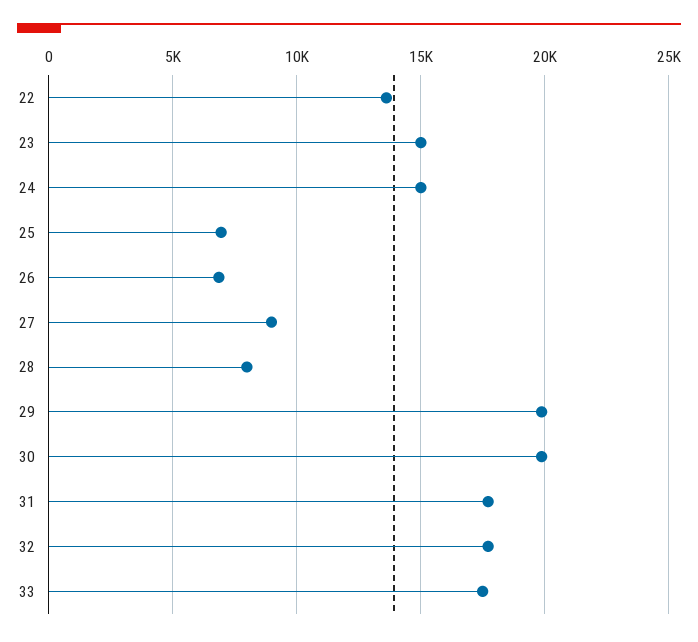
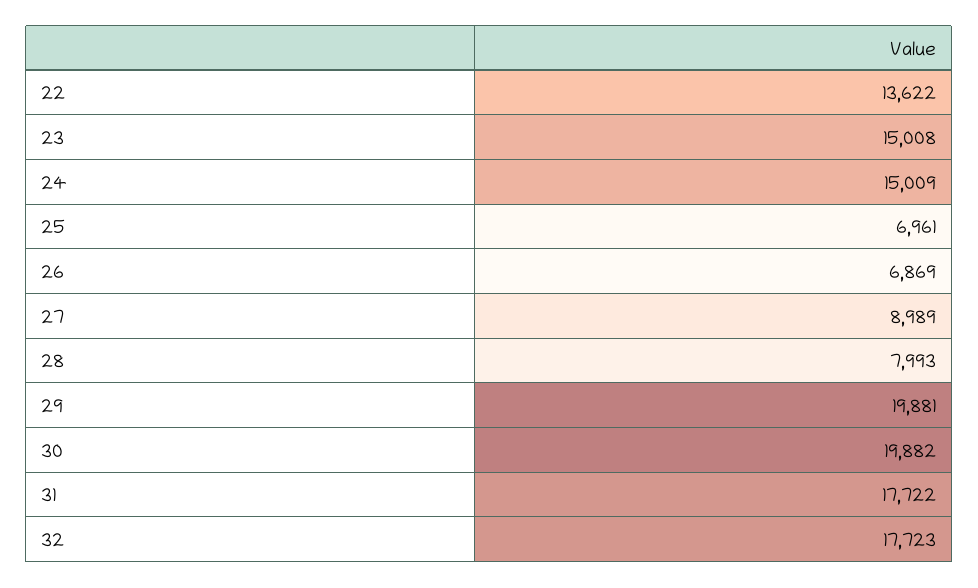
33: 17500 -> none

